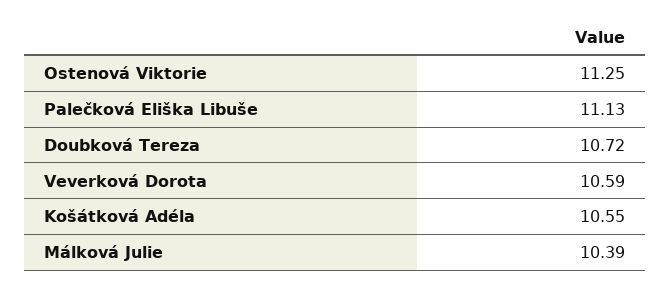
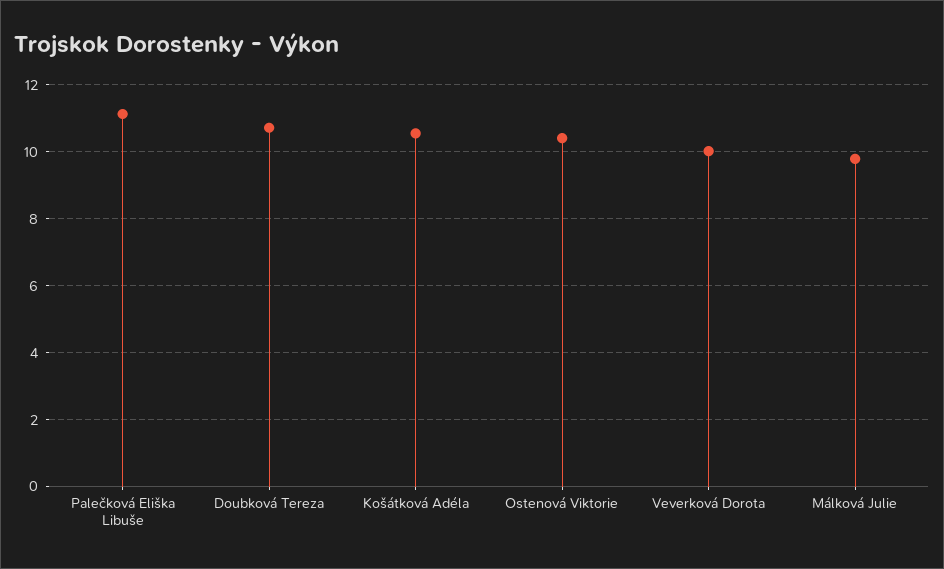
Ostenová Viktorie: 11.25 -> 10.4
Veverková Dorota: 10.59 -> 10
Málková Julie: 10.39 -> 9.8

